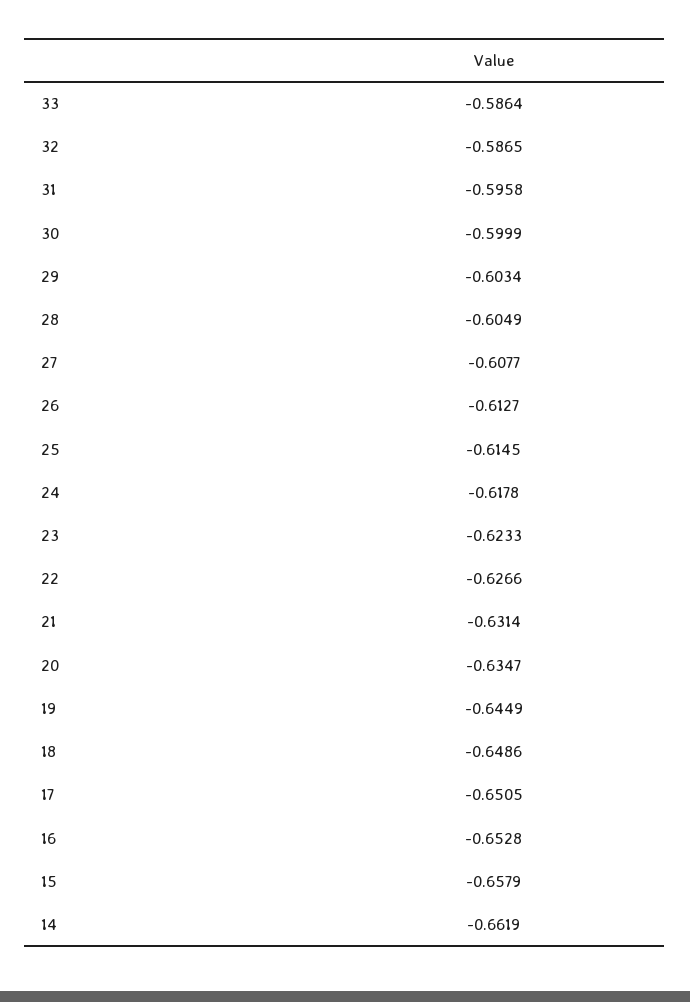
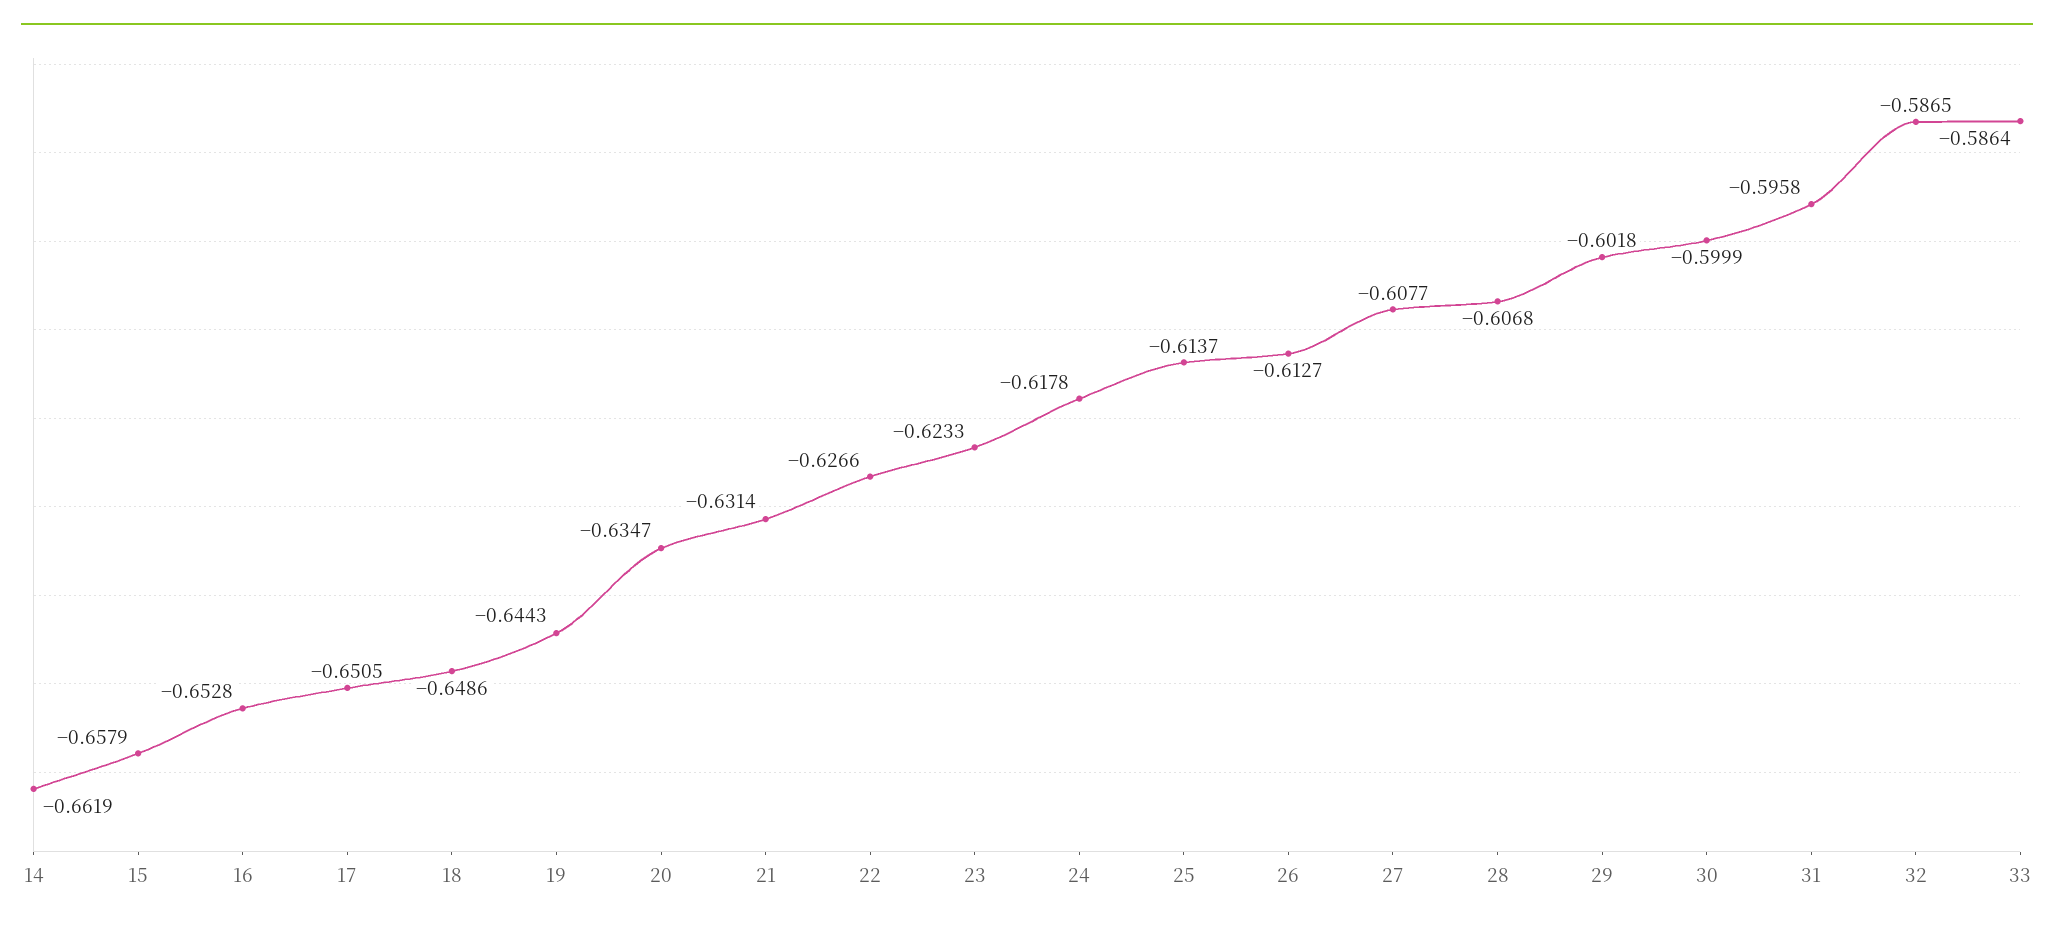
29: -0.6034 -> -0.6018
28: -0.6049 -> -0.6068
25: -0.6145 -> -0.6137
19: -0.6449 -> -0.6443

